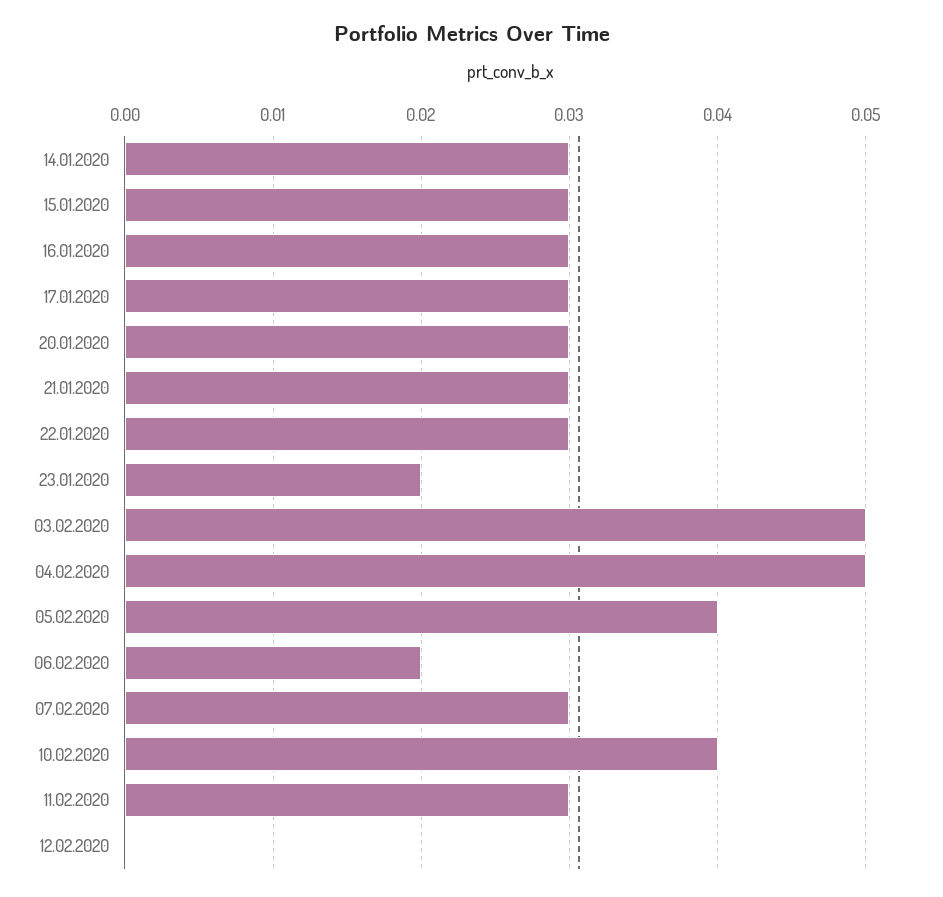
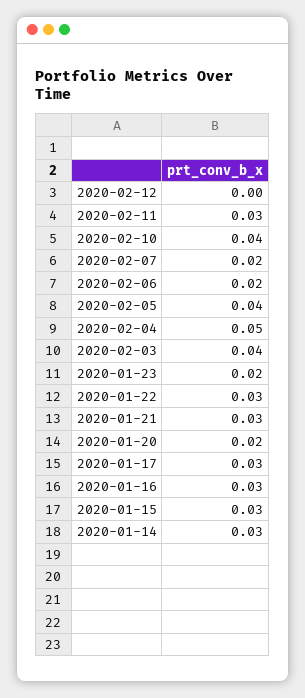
20.01.2020: 0.03 -> 0.02
03.02.2020: 0.05 -> 0.04
07.02.2020: 0.03 -> 0.02

